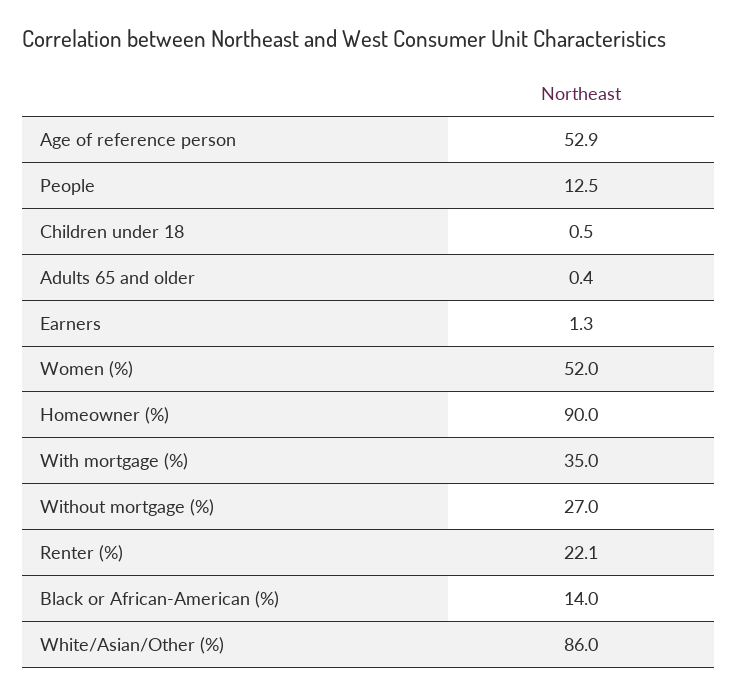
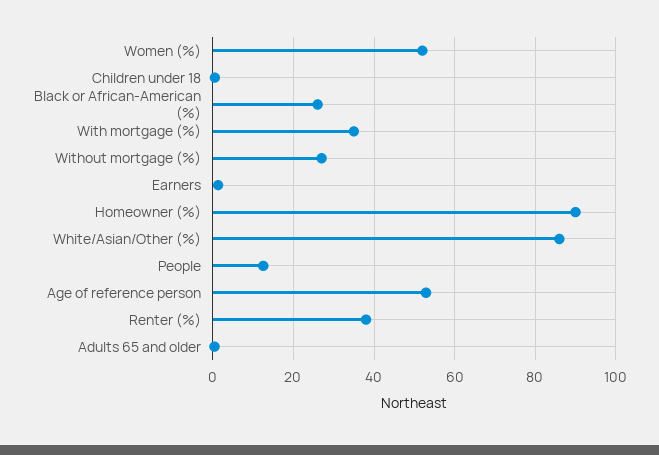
Renter (%): 22.1 -> 38
Black or African-American (%): 14 -> 26

